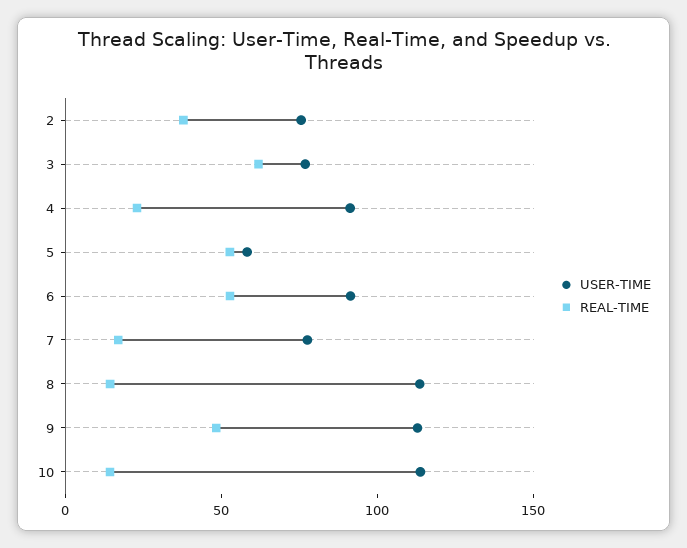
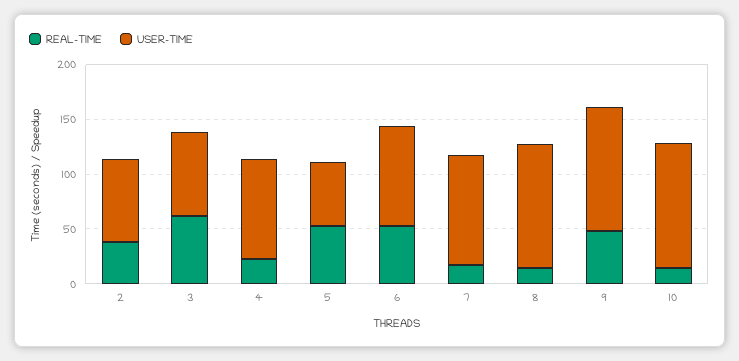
USER-TIME, 7: 80 -> 100

